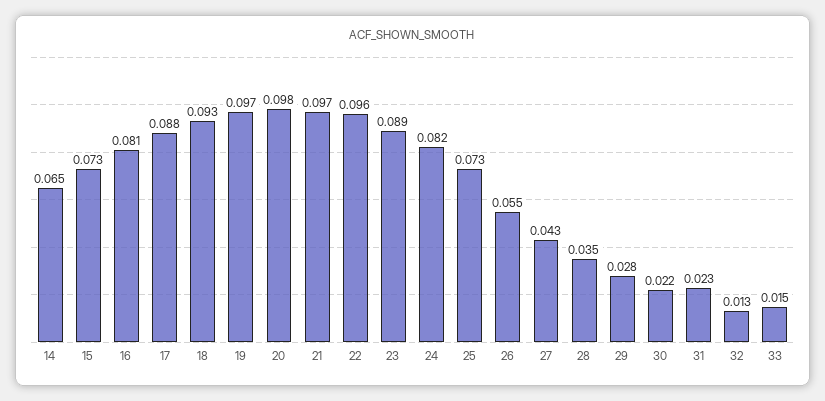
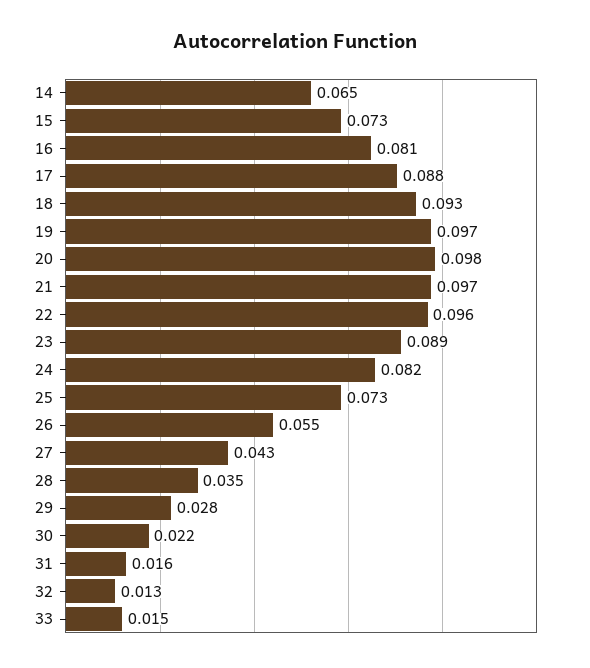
31: 0.023 -> 0.016

